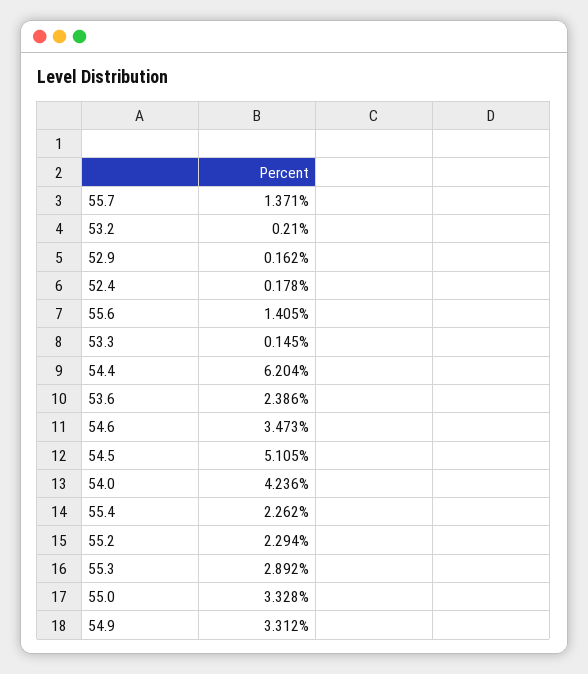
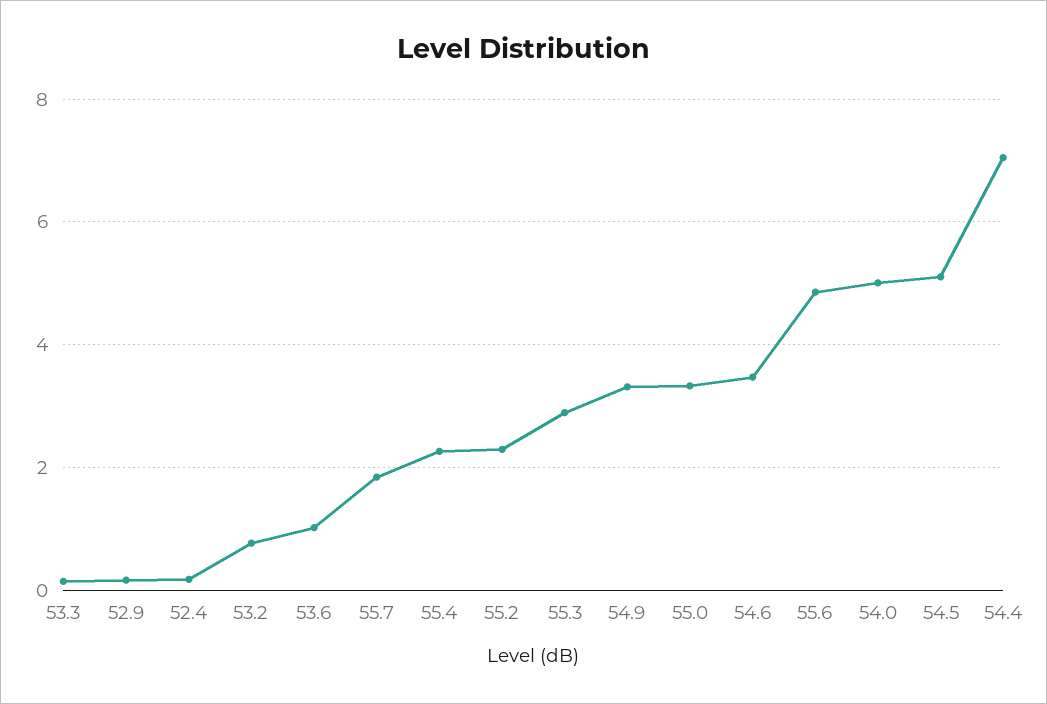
55.7: 1.371 -> 1.8
53.2: 0.21 -> 0.8
55.6: 1.405 -> 4.8
54.4: 6.204 -> 7
53.6: 2.386 -> 1
54.0: 4.236 -> 5

